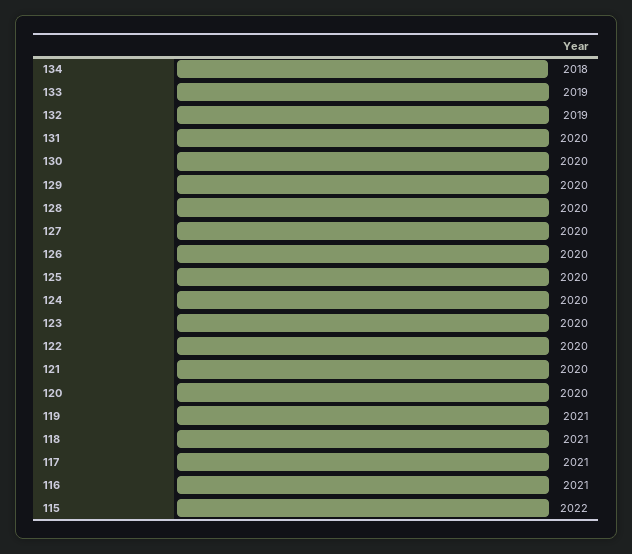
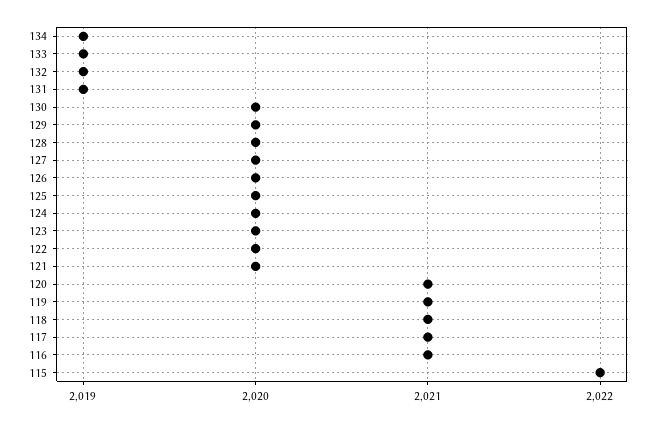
134: 2018 -> 2019
131: 2020 -> 2019
120: 2020 -> 2021

